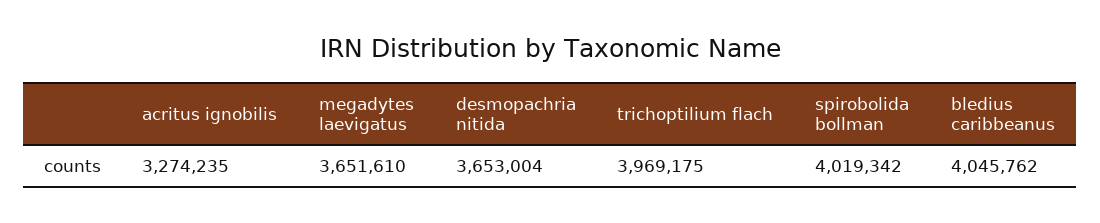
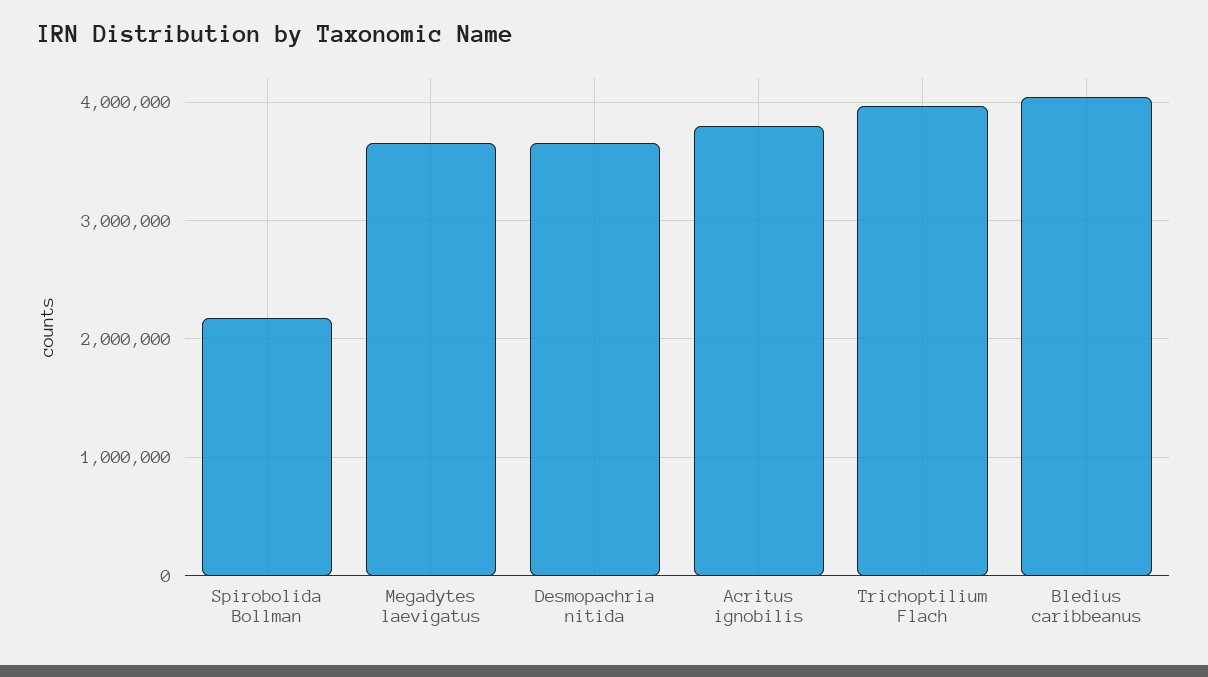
acritus ignobilis: 3274235 -> 3800000
spirobolida bollman: 4019342 -> 2200000

